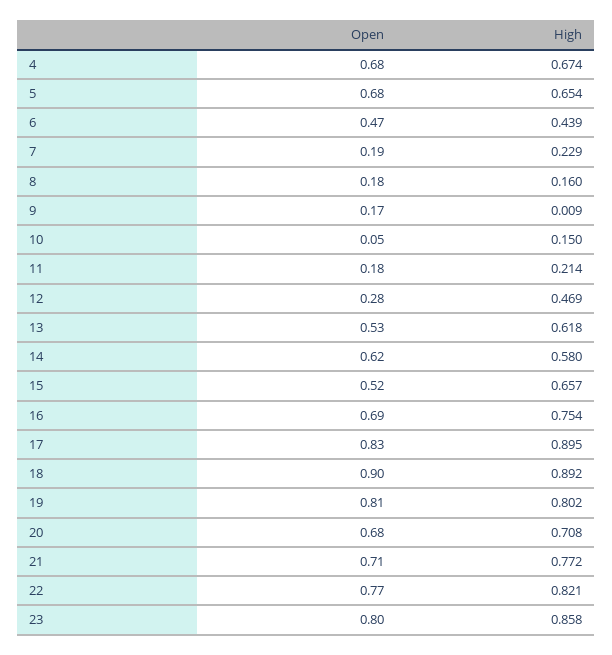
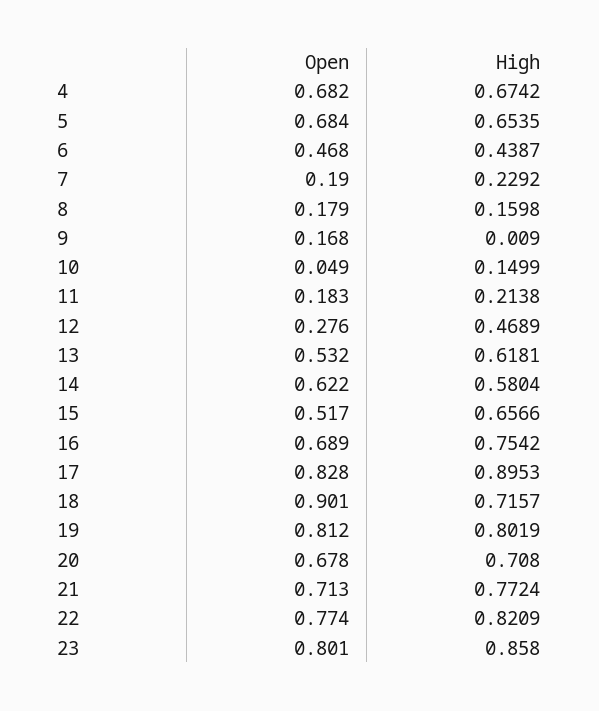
High, 18: 0.892 -> 0.7157

